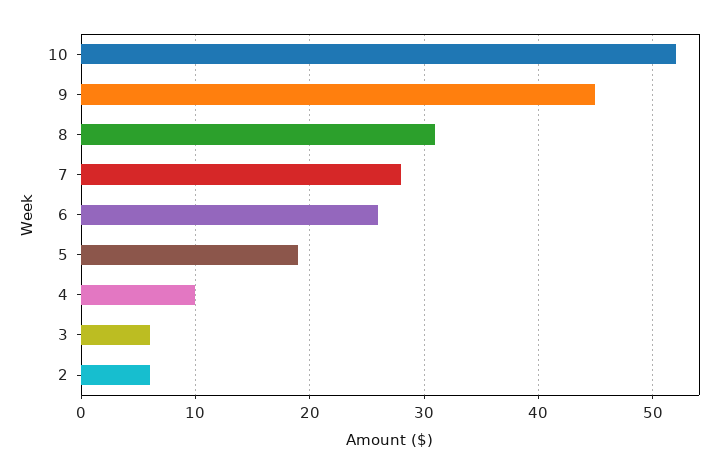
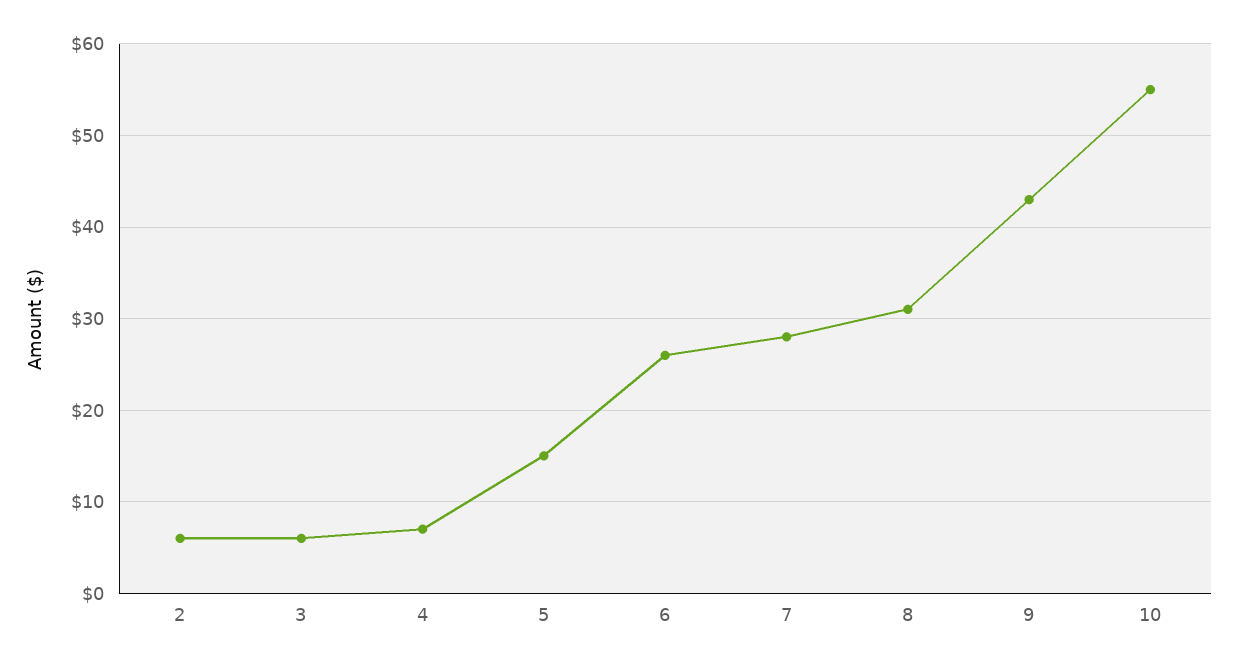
10: 52 -> 55
9: 45 -> 43
5: 19 -> 15
4: 10 -> 7

